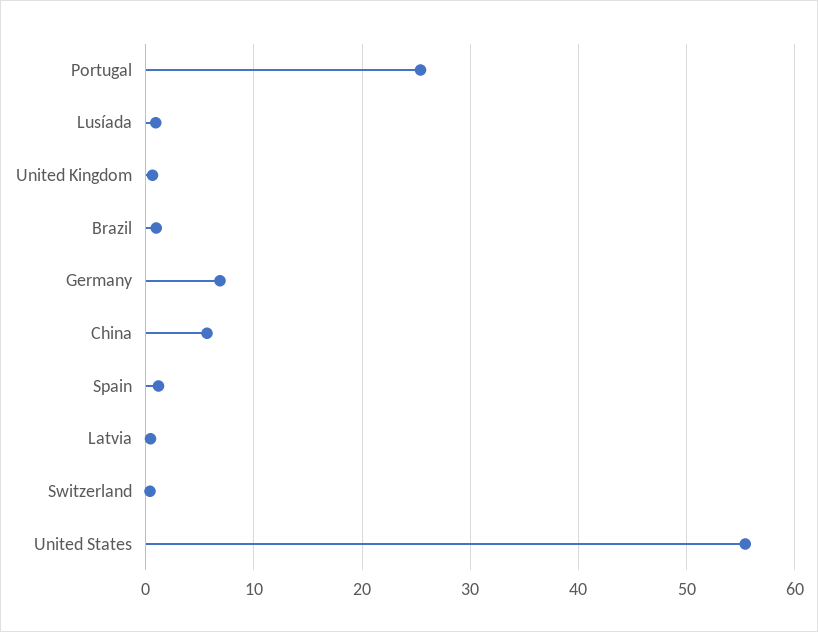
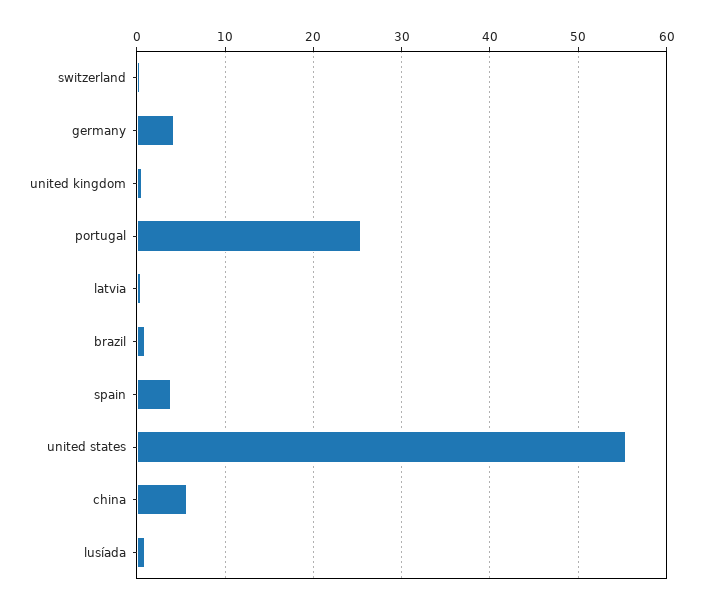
Germany: 7 -> 4
Spain: 1 -> 4

